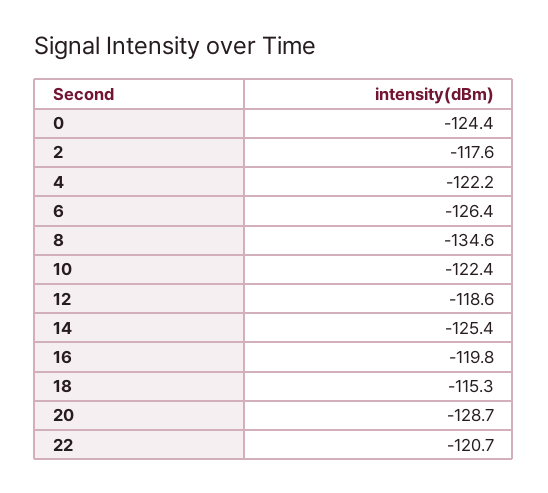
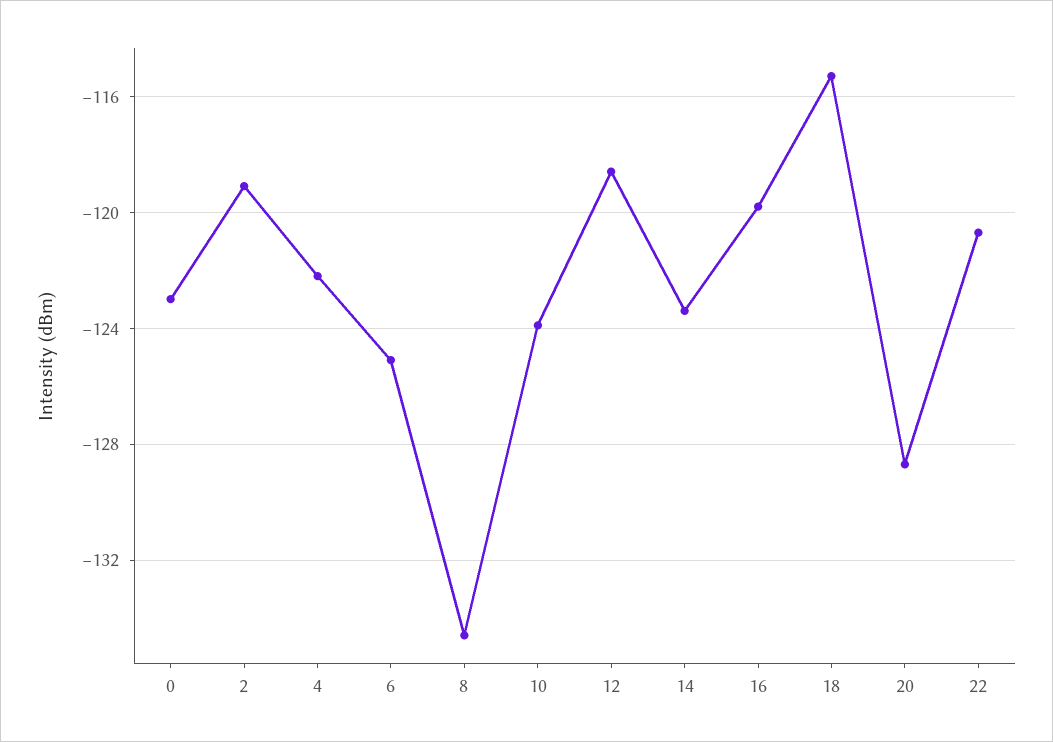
0: -124.4 -> -123
2: -117.6 -> -119
6: -126.4 -> -125
10: -122.4 -> -124
14: -125.4 -> -123.5

